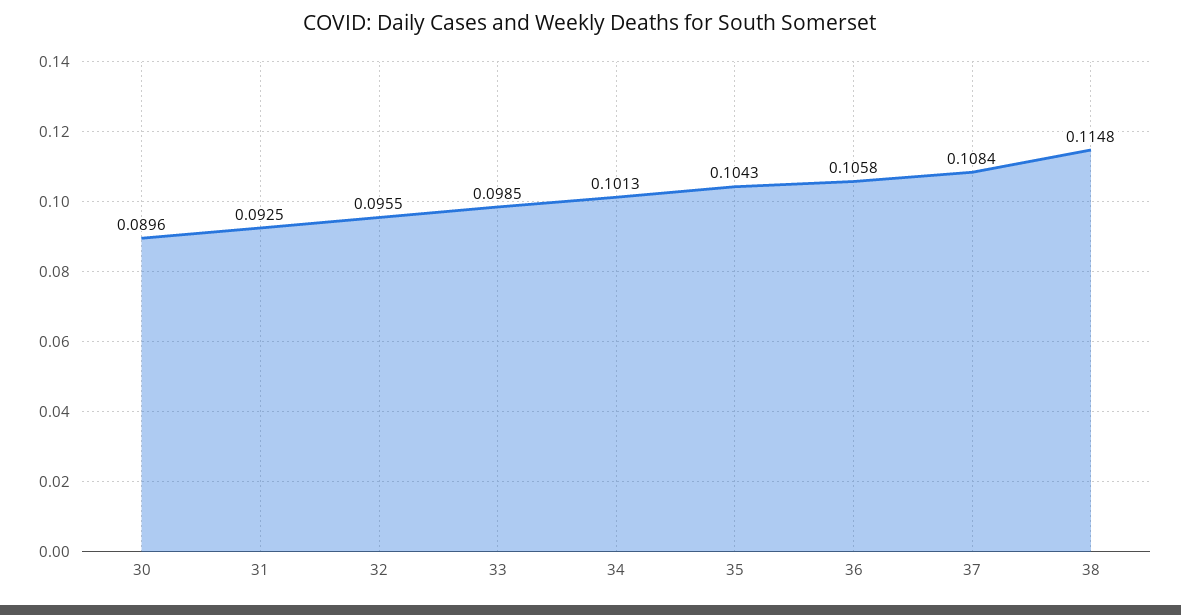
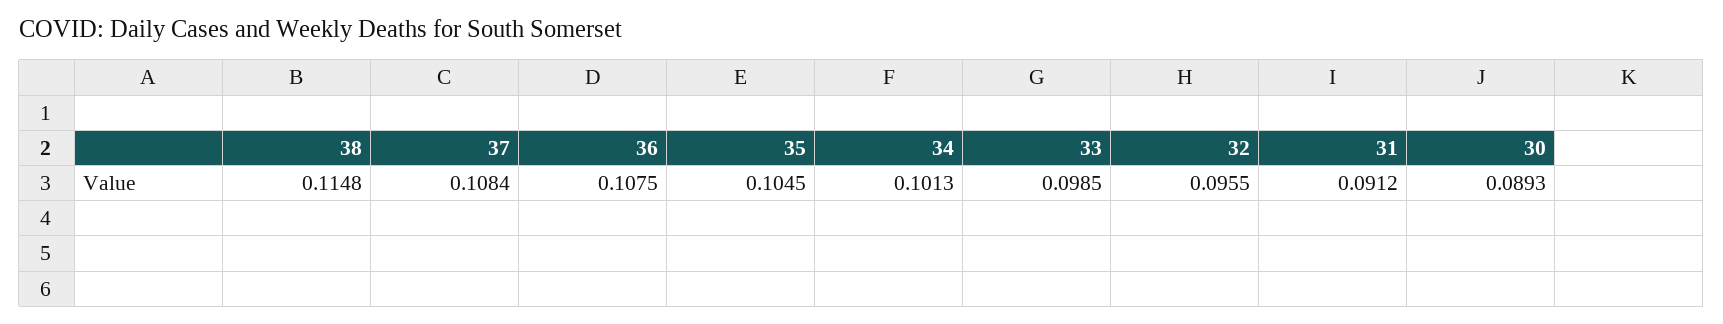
30: 0.0896 -> 0.0893
31: 0.0925 -> 0.0912
35: 0.1043 -> 0.1045
36: 0.1058 -> 0.1075

